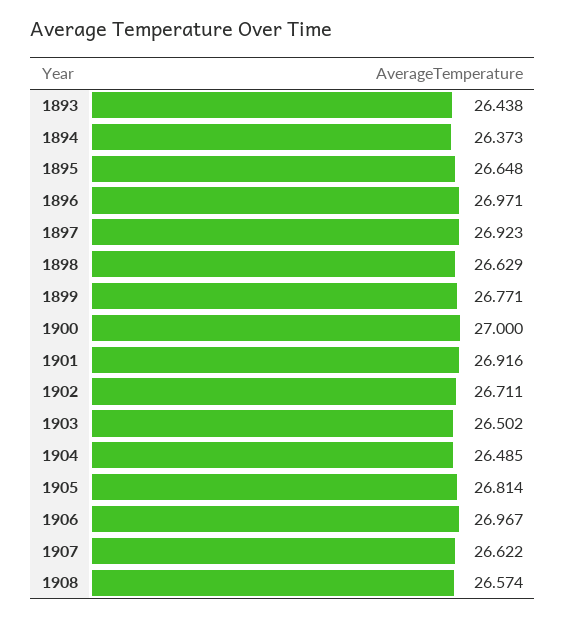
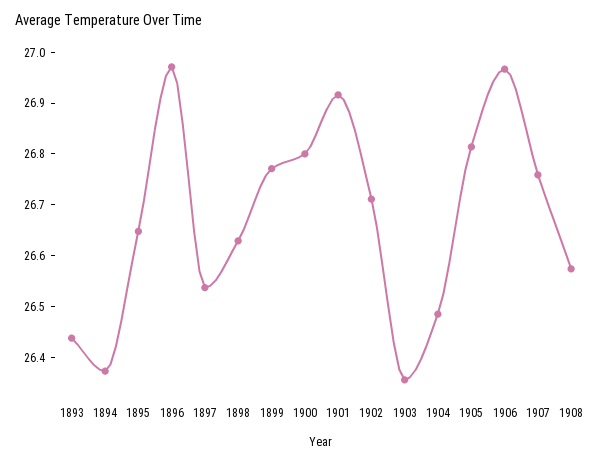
1897: 26.923 -> 26.54
1900: 27 -> 26.8
1903: 26.502 -> 26.36
1907: 26.622 -> 26.76

